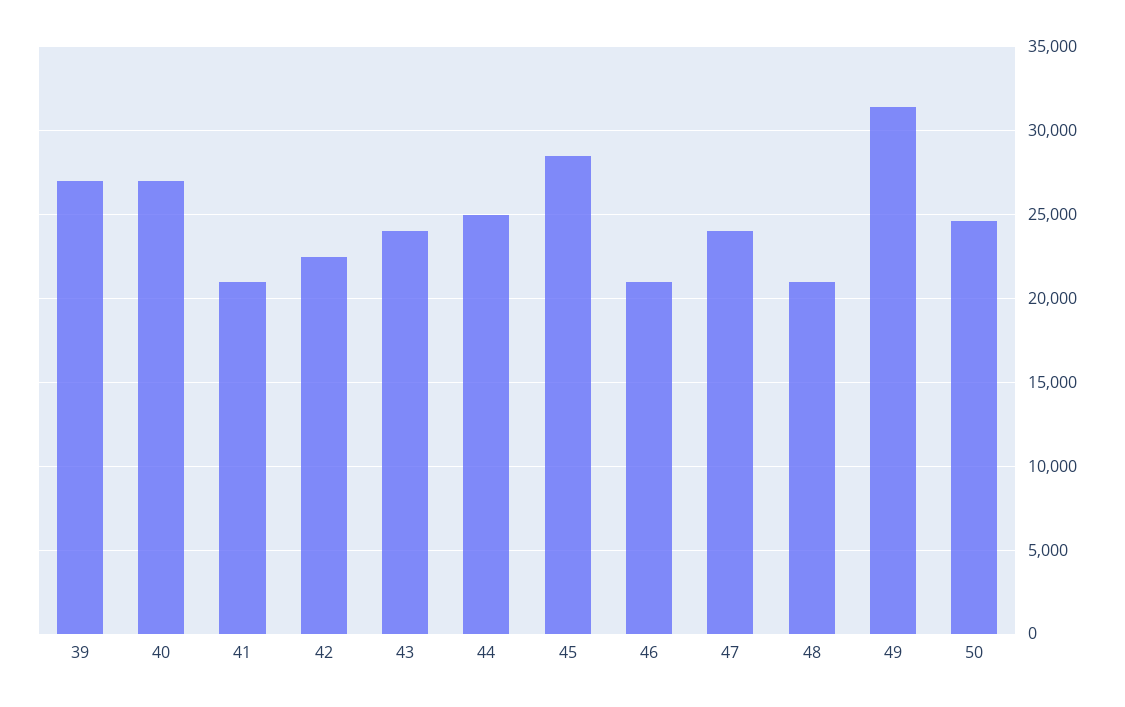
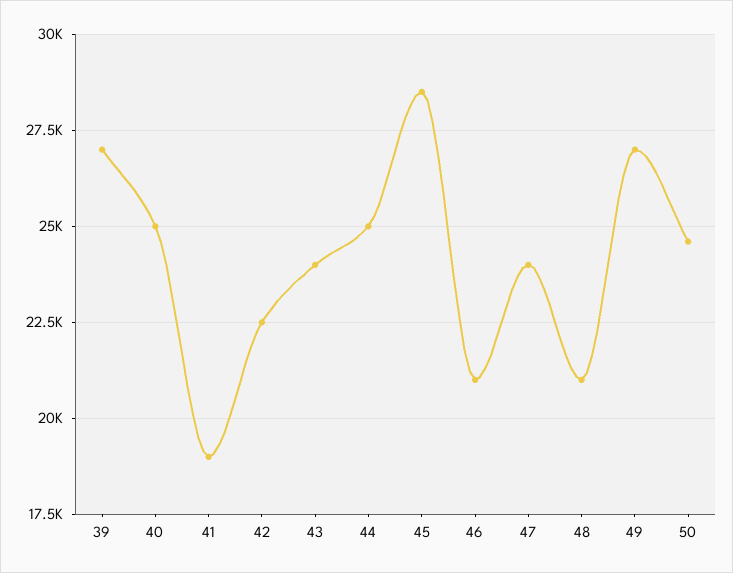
40: 27000 -> 25000
41: 21000 -> 19000
49: 31500 -> 27000

